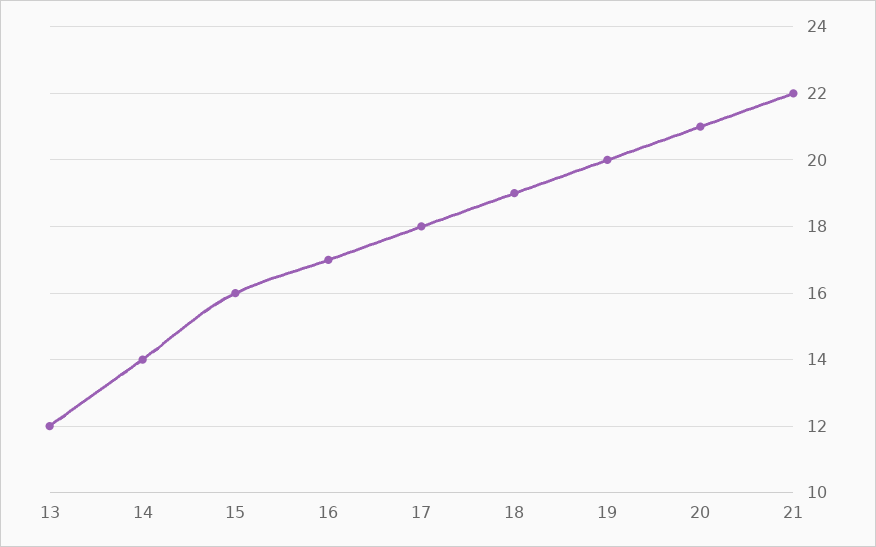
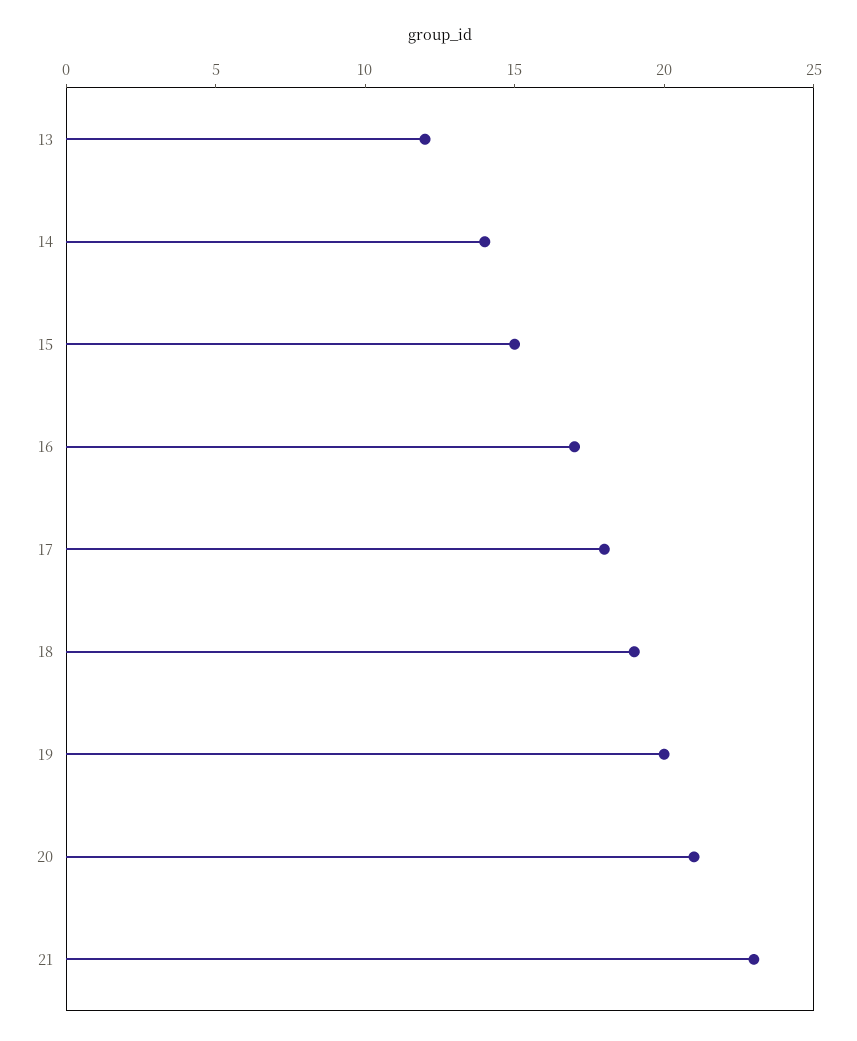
15: 16 -> 15
21: 22 -> 23

